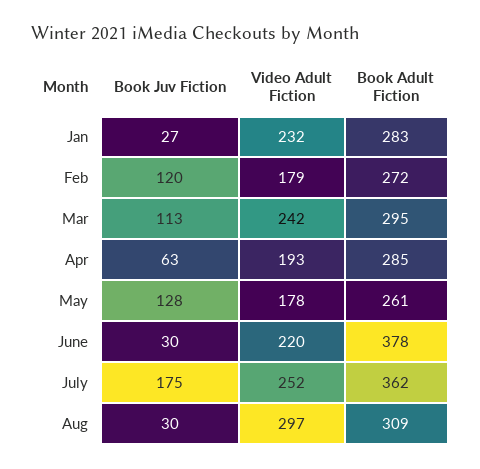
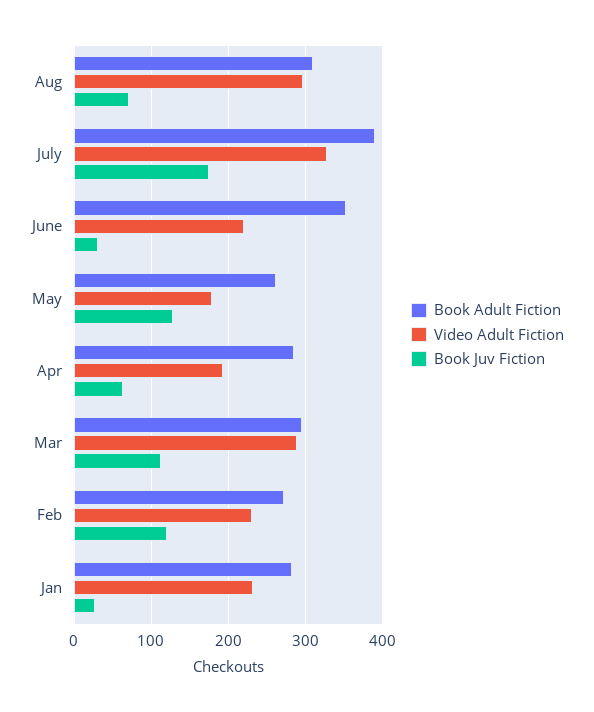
Video Adult Fiction, Feb: 179 -> 230
Video Adult Fiction, Mar: 242 -> 290
Book Adult Fiction, June: 378 -> 350
Video Adult Fiction, July: 252 -> 330
Book Adult Fiction, July: 362 -> 390
Book Juv Fiction, Aug: 30 -> 70

